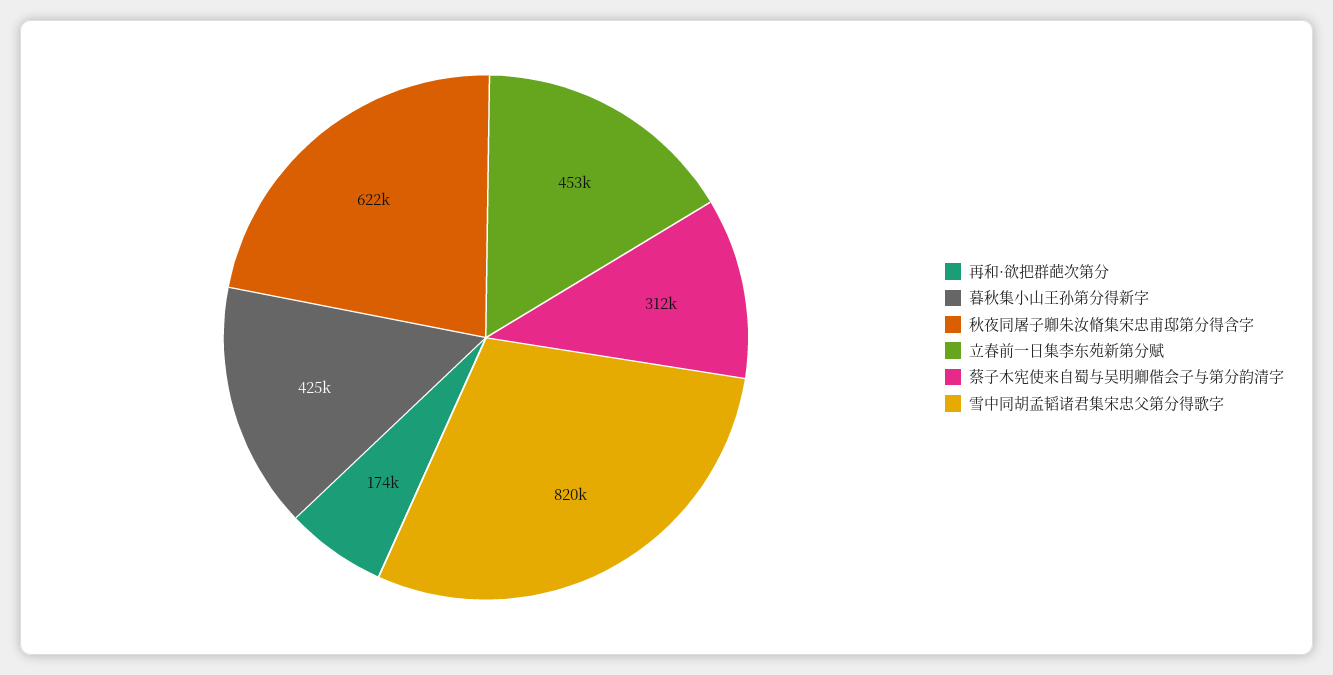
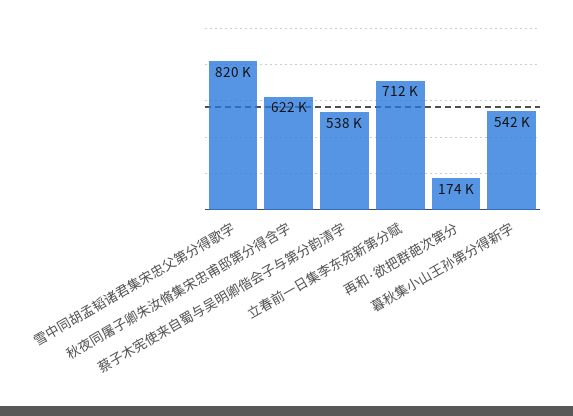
暮秋集小山王孙第分得新字: 425000 -> 542000
立春前一日集李东苑新第分赋: 453000 -> 712000
蔡子木宪使来自蜀与吴明卿偕会子与第分韵清字: 312000 -> 538000

